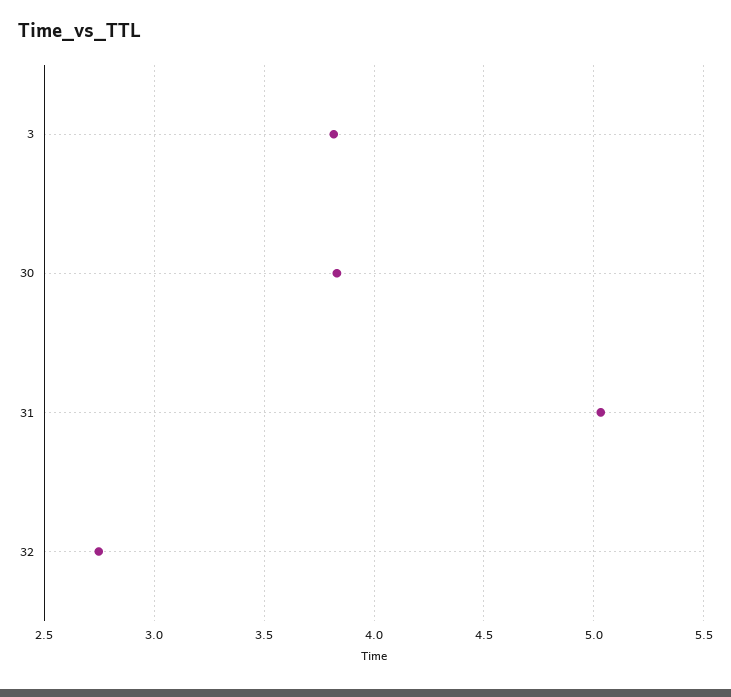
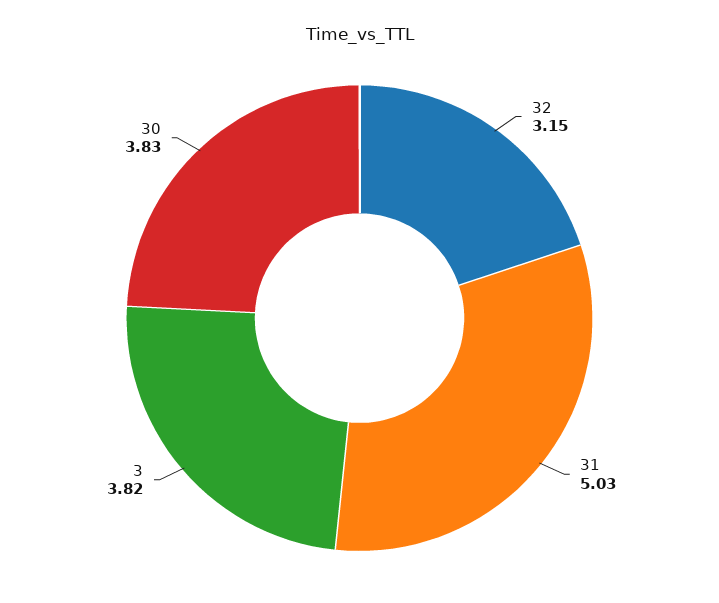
32: 2.75 -> 3.15

